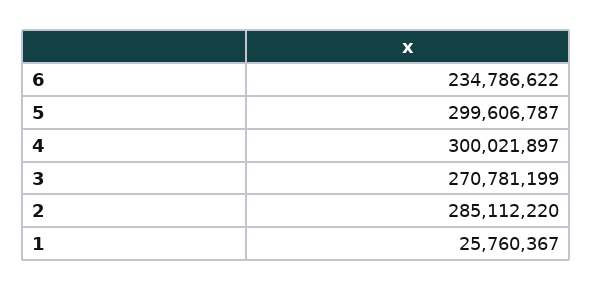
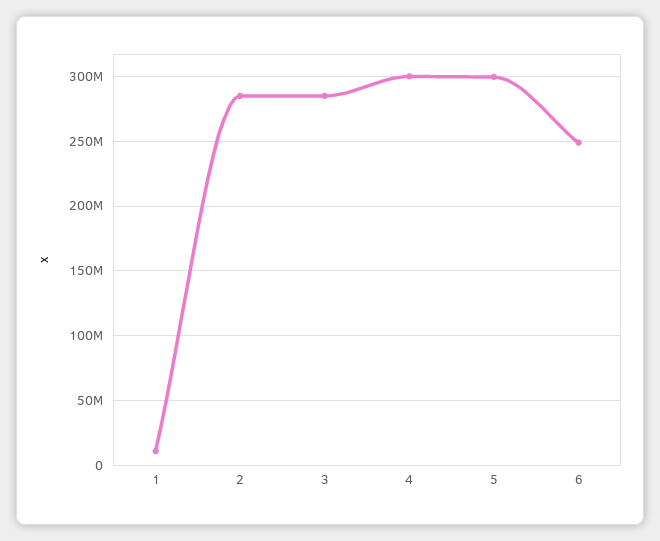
6: 234786622 -> 250000000
3: 270781199 -> 285000000
1: 25760367 -> 10000000

